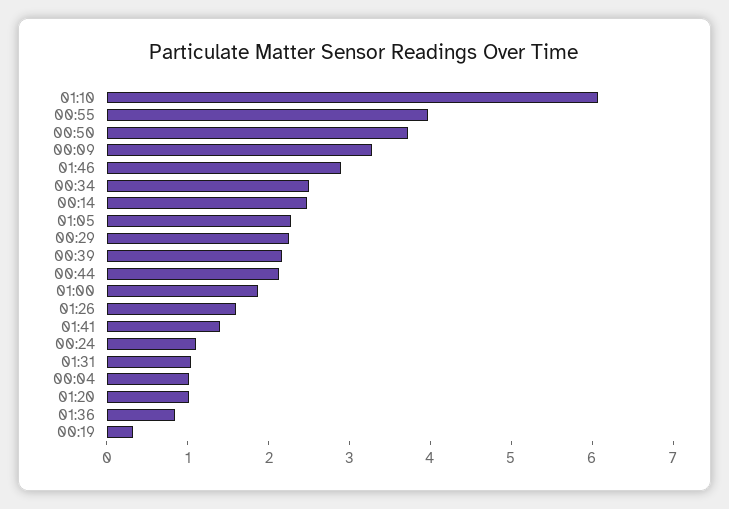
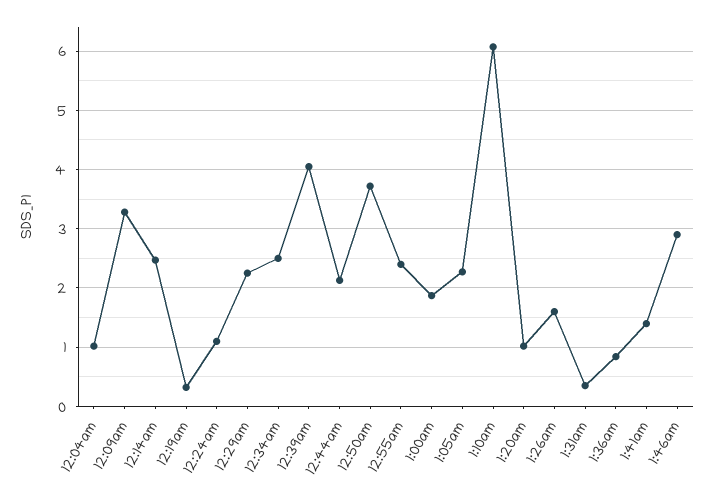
00:55: 4 -> 2.4
00:39: 2.2 -> 4
01:31: 1 -> 0.4

